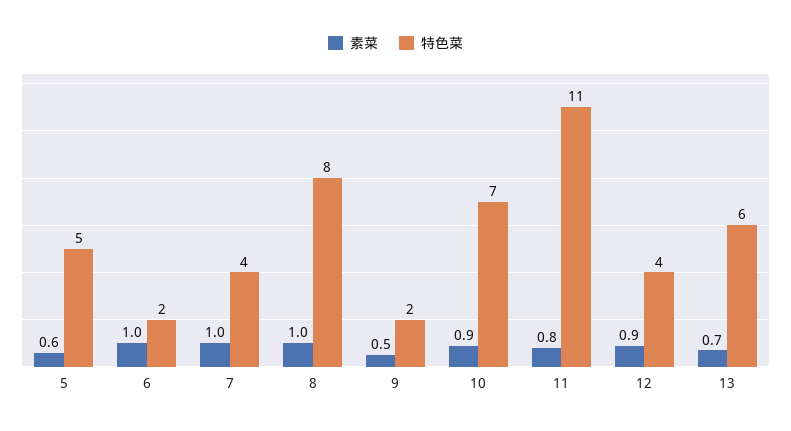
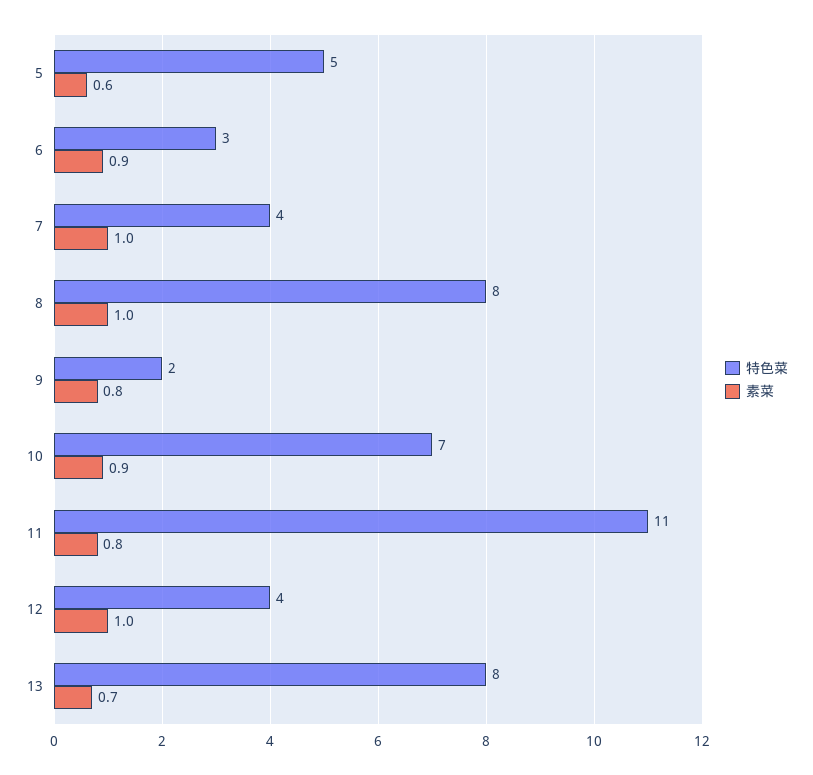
素菜, 6: 1 -> 0.9
特色菜, 6: 2 -> 3
素菜, 9: 0.5 -> 0.8
素菜, 12: 0.9 -> 1
特色菜, 13: 6 -> 8

